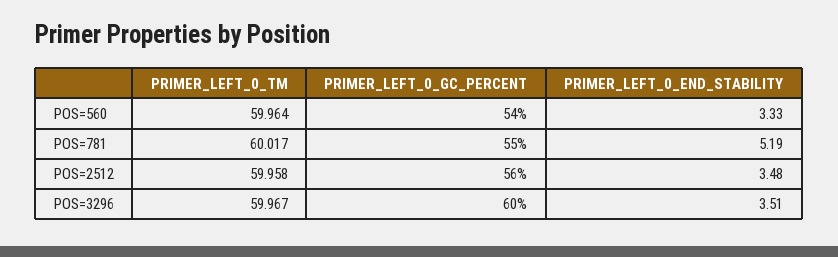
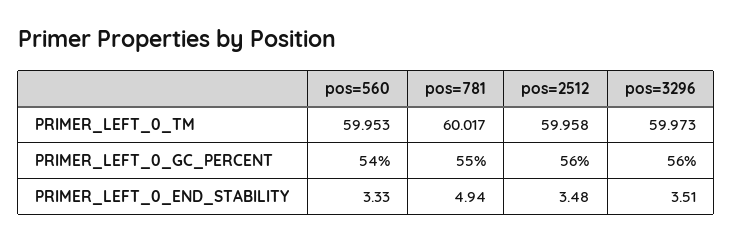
PRIMER_LEFT_0_TM, POS=560: 59.964 -> 59.953
PRIMER_LEFT_0_END_STABILITY, POS=781: 5.19 -> 4.94
PRIMER_LEFT_0_TM, POS=3296: 59.967 -> 59.973
PRIMER_LEFT_0_GC_PERCENT, POS=3296: 60 -> 56

